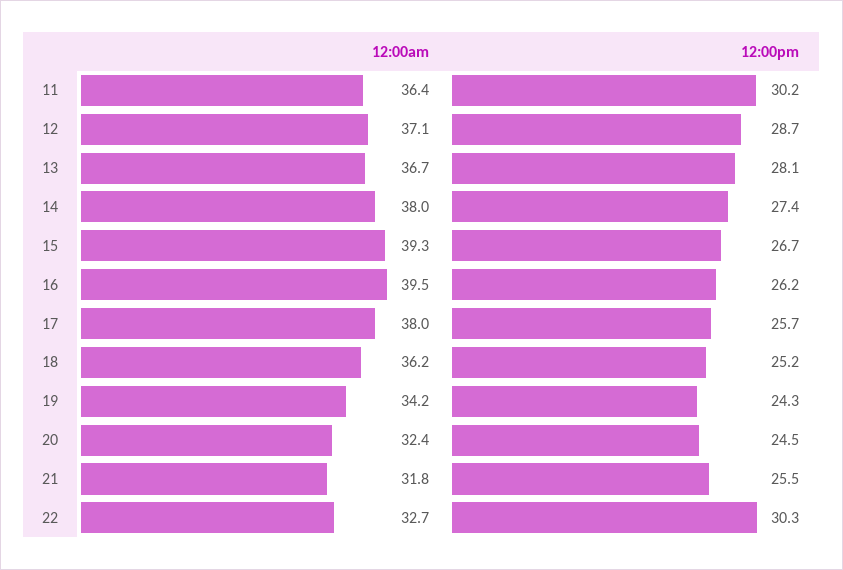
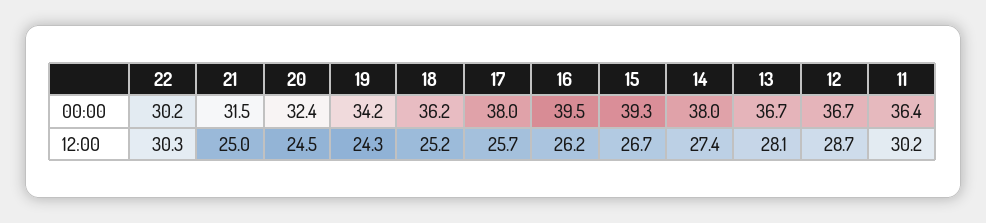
12:00am, 12: 37.1 -> 36.7
12:00am, 21: 31.8 -> 31.5
12:00pm, 21: 25.5 -> 25
12:00am, 22: 32.7 -> 30.2

